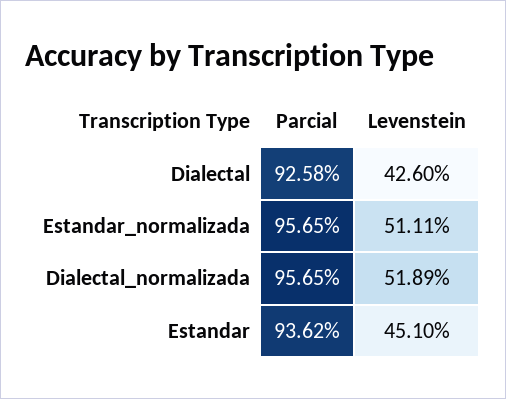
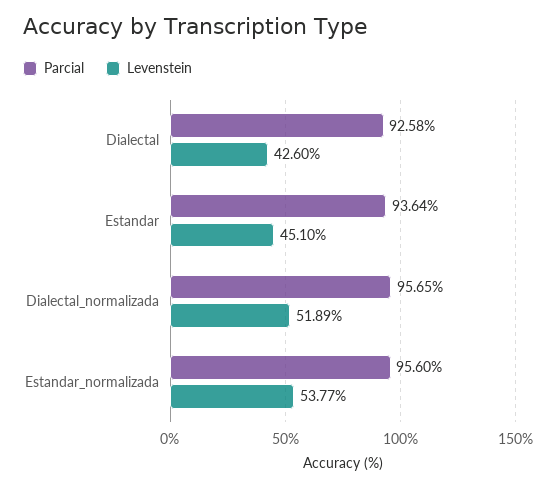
Parcial, Estandar_normalizada: 95.65 -> 95.6
Levenstein, Estandar_normalizada: 51.11 -> 53.77
Parcial, Estandar: 93.62 -> 93.64

